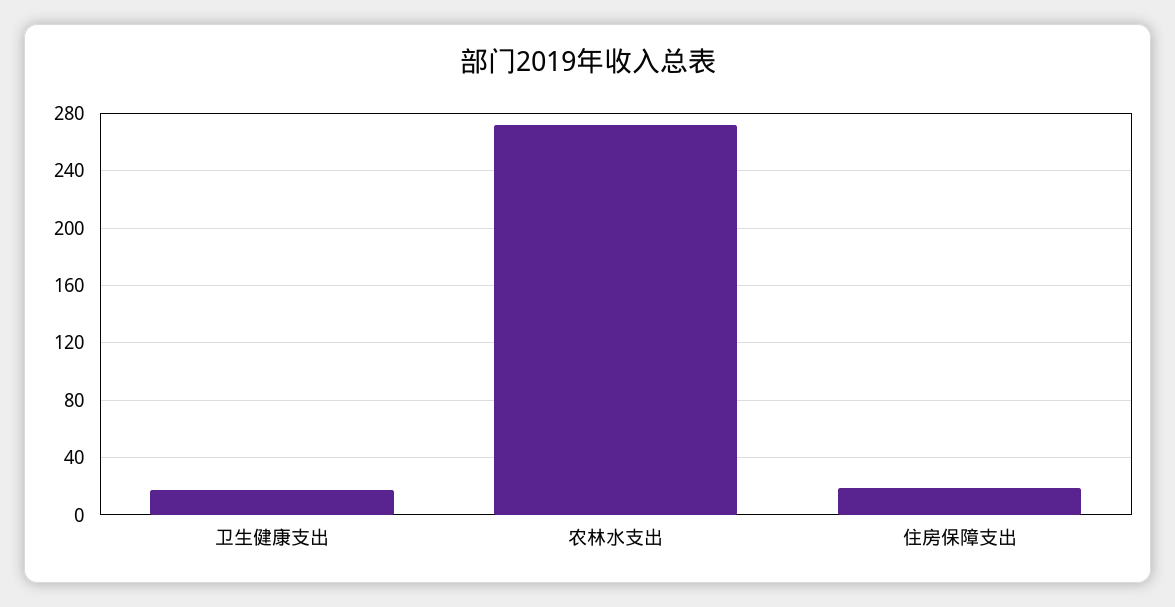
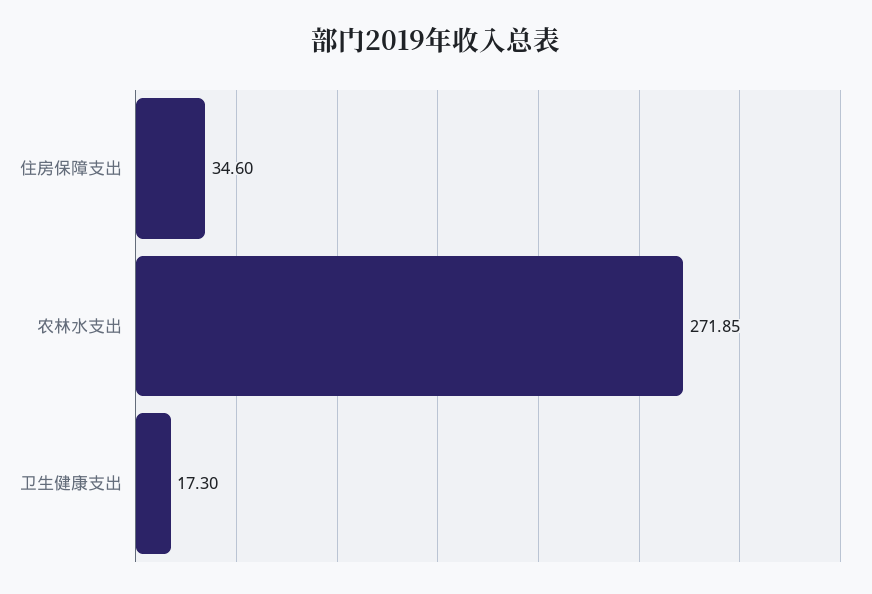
住房保障支出: 20 -> 34.6

